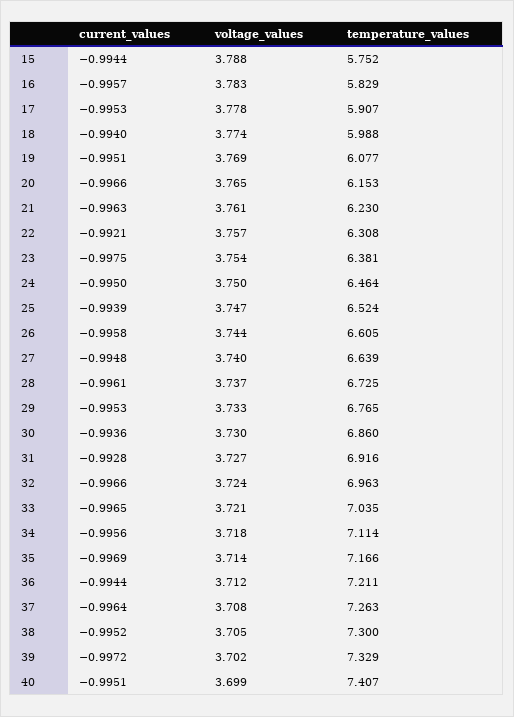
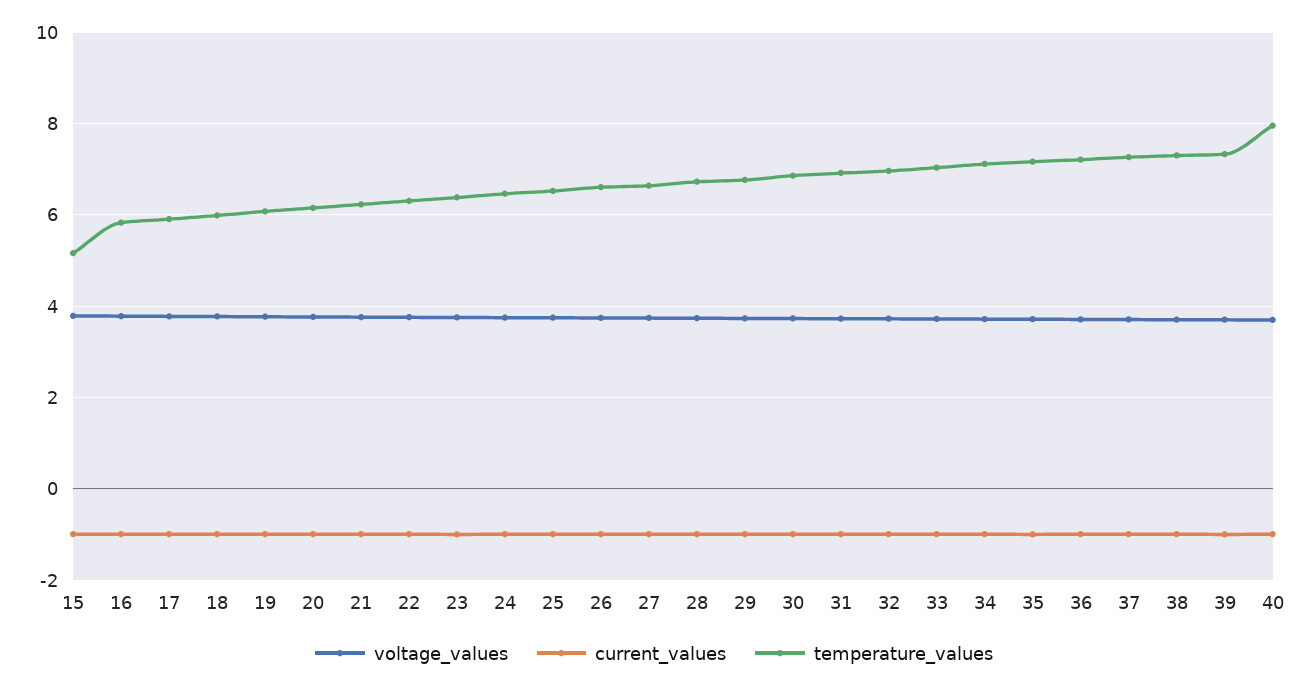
temperature_values, 15: 5.752 -> 5.2
temperature_values, 40: 7.407 -> 8

